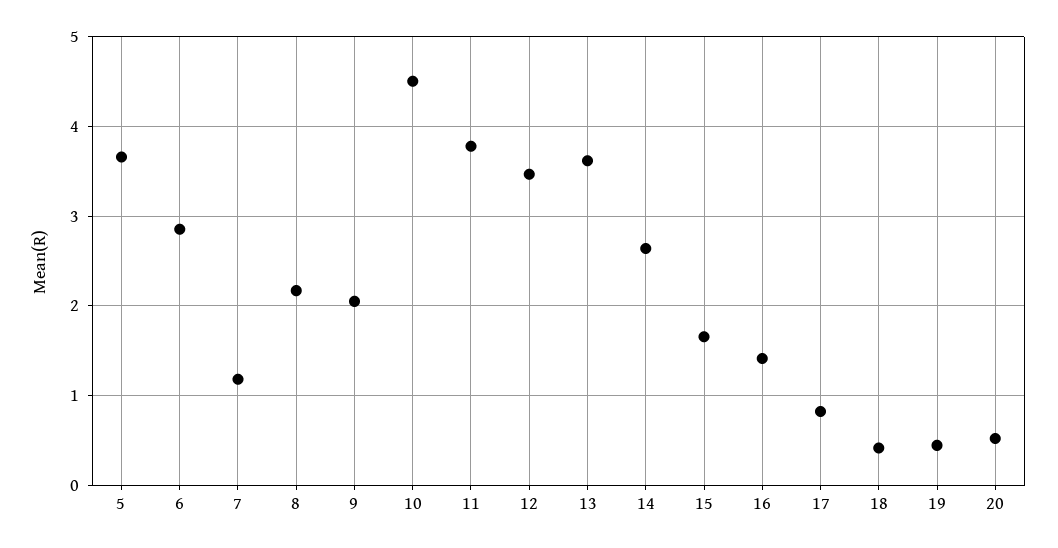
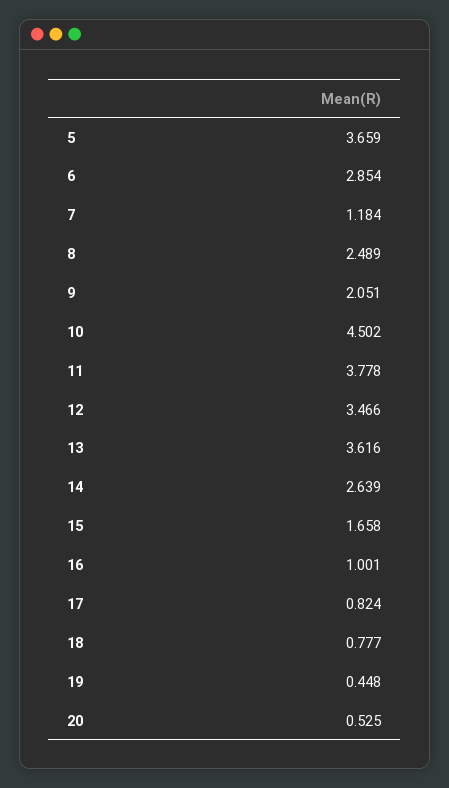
8: 2.2 -> 2.489
16: 1.4 -> 1.001
18: 0.4 -> 0.777

